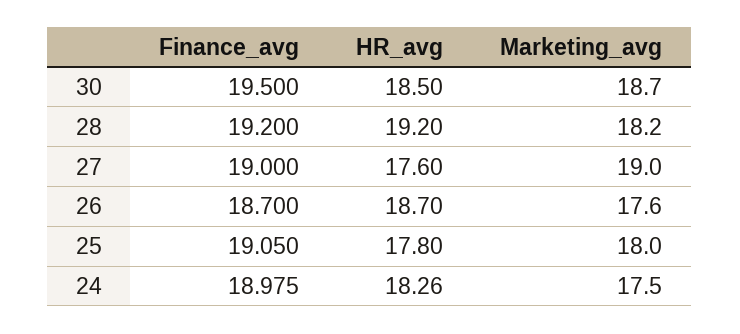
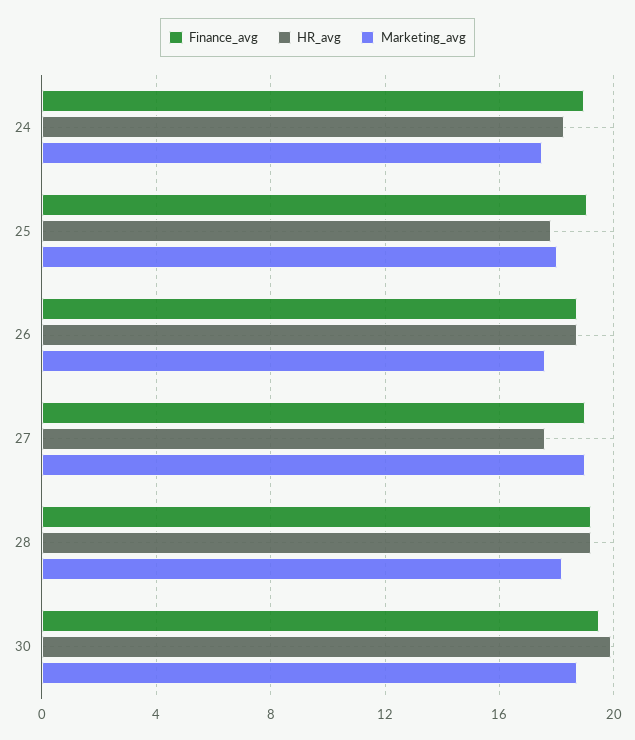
HR_avg, 30: 18.5 -> 20

